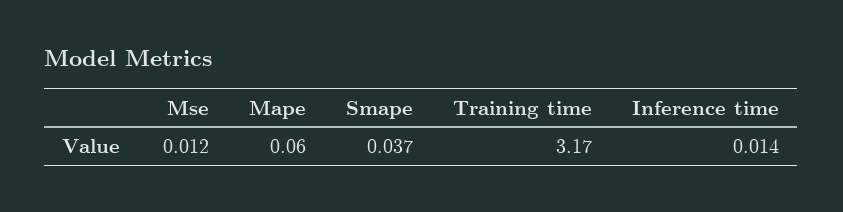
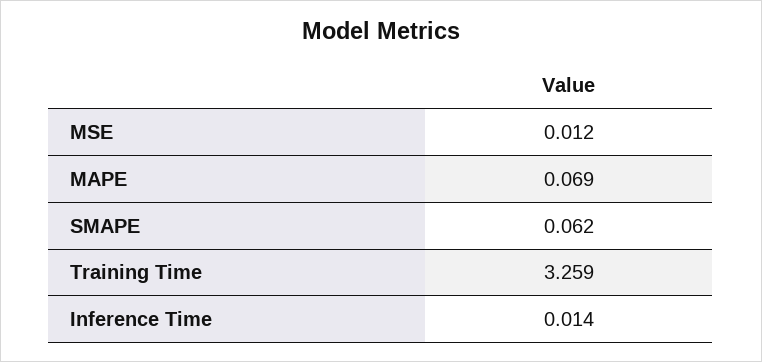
Mape: 0.06 -> 0.069
Smape: 0.037 -> 0.062
Training time: 3.17 -> 3.259

